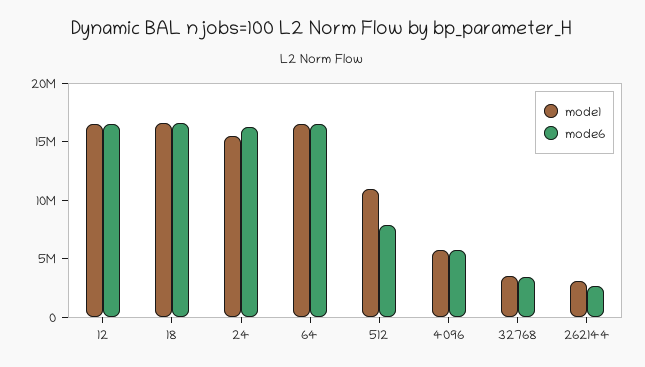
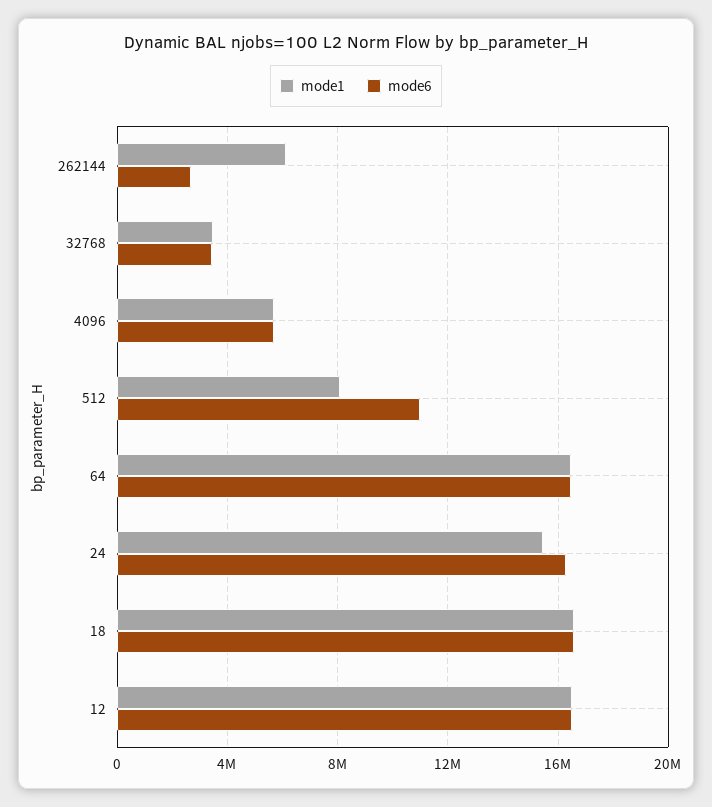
mode1, 512: 11000000 -> 8000000
mode6, 512: 8000000 -> 11000000
mode1, 262144: 3000000 -> 6000000

